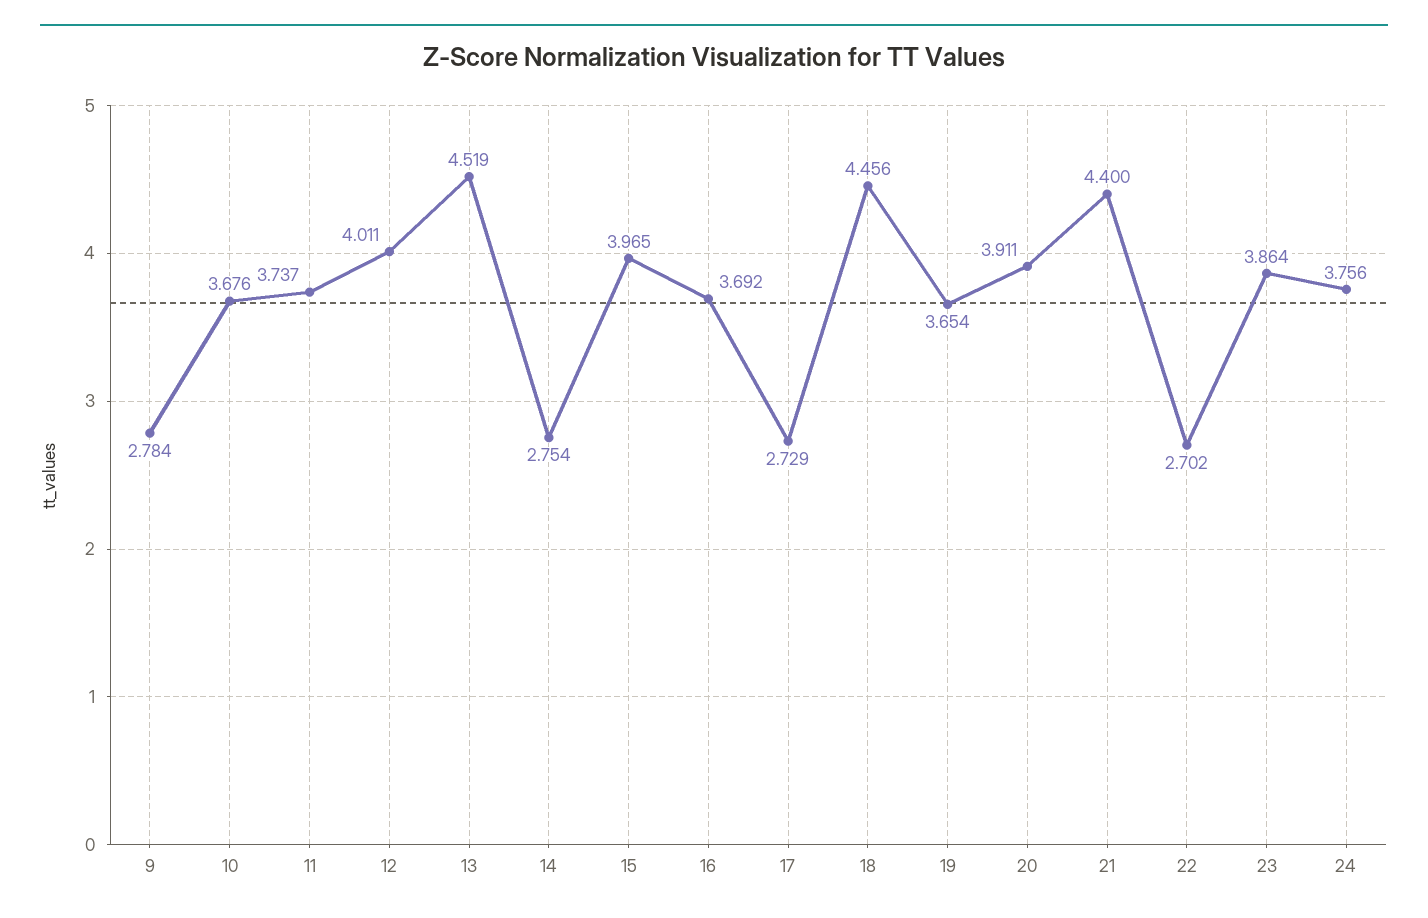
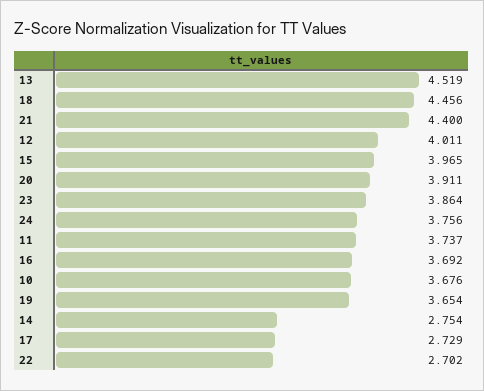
9: 2.784 -> none

